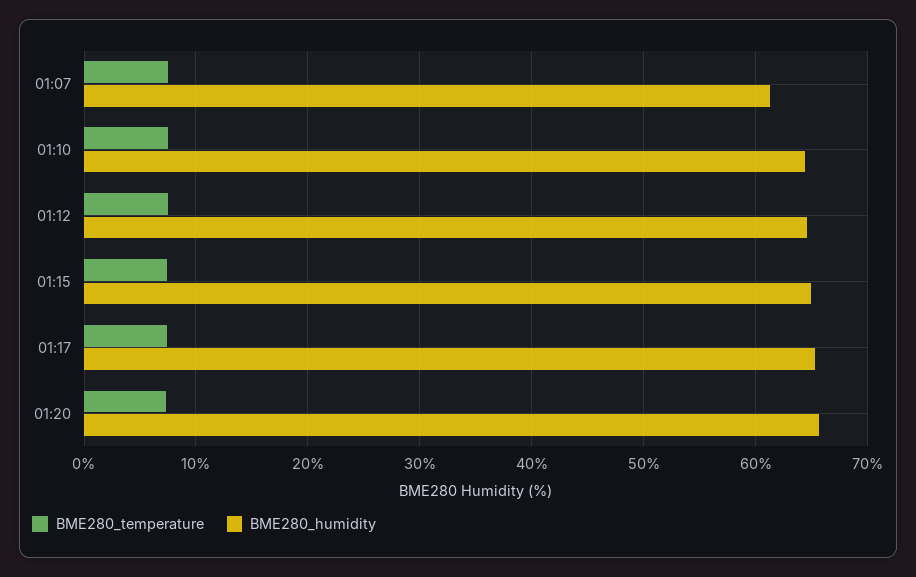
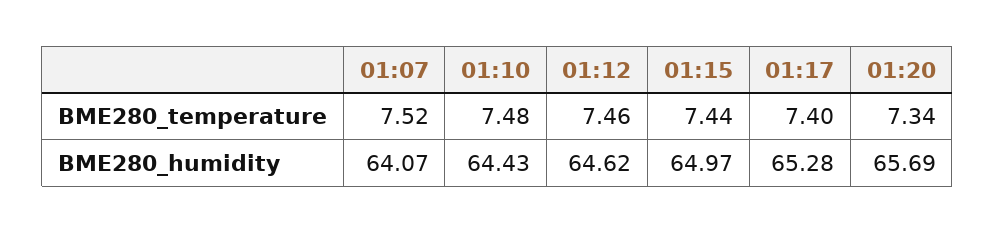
BME280_humidity, 01:07: 61 -> 64.07

